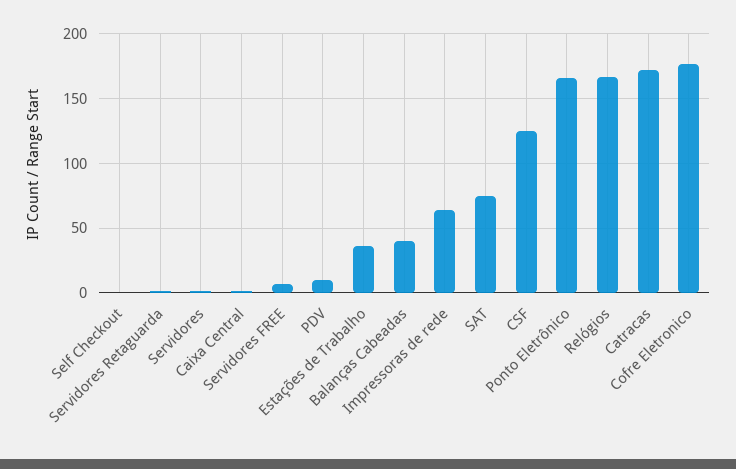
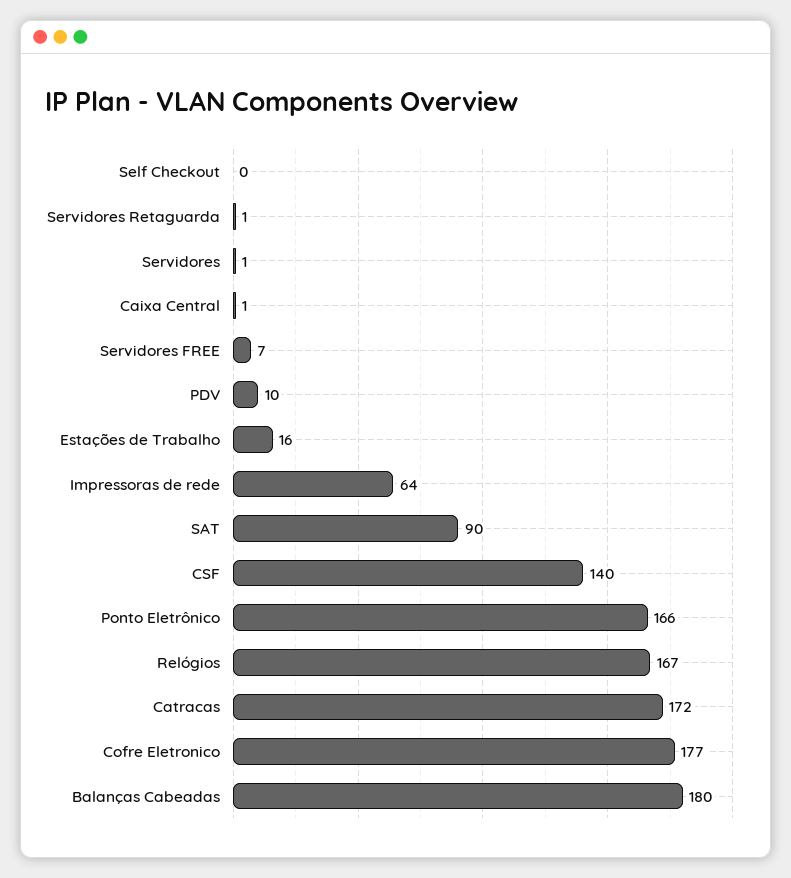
Estações de Trabalho: 35 -> 16
Balanças Cabeadas: 40 -> 180
SAT: 75 -> 90
CSF: 125 -> 140

